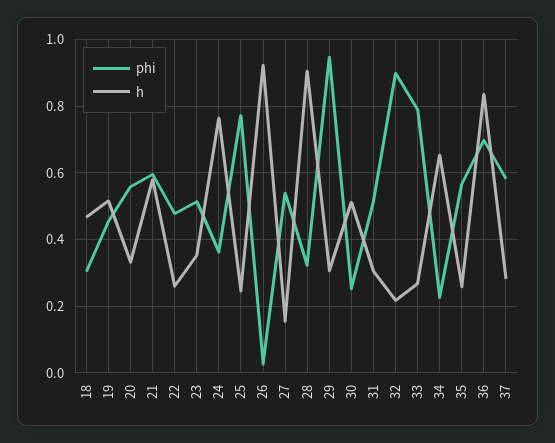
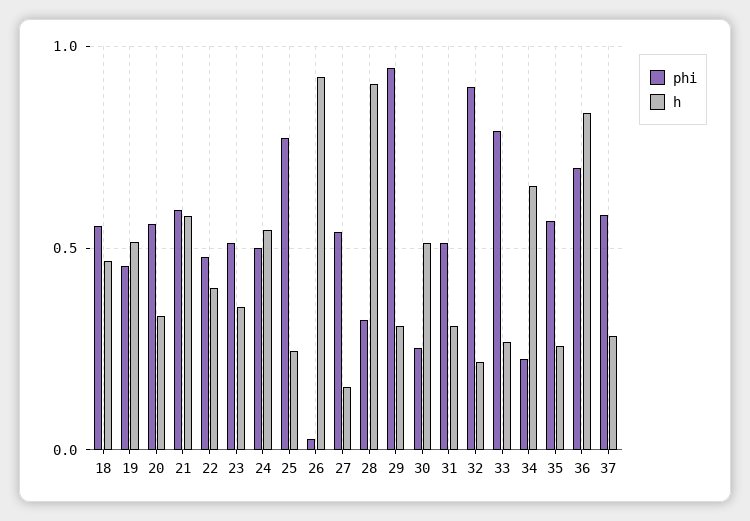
phi, 18: 0.3 -> 0.55
h, 22: 0.26 -> 0.4
phi, 24: 0.36 -> 0.5
h, 24: 0.76 -> 0.55

